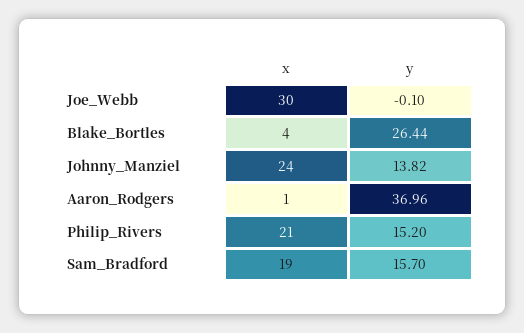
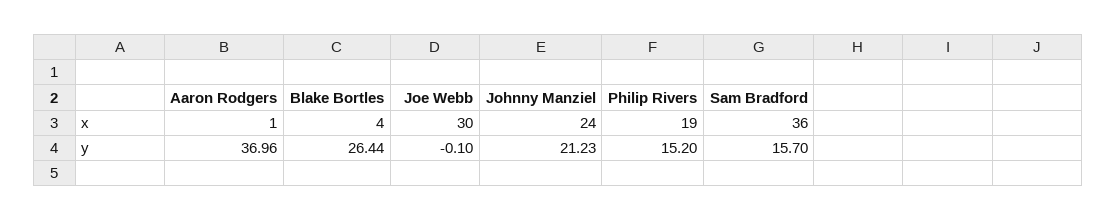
y, Johnny_Manziel: 13.82 -> 21.23
x, Philip_Rivers: 21 -> 19
x, Sam_Bradford: 19 -> 36

